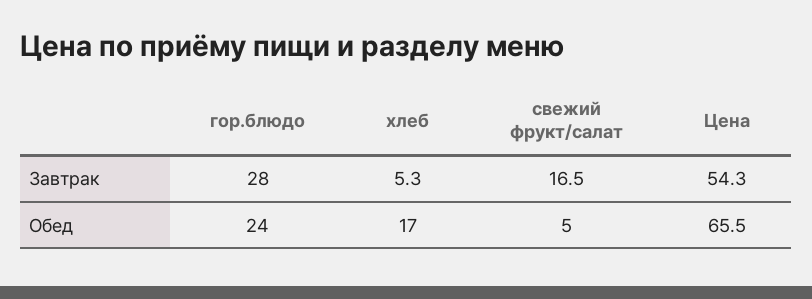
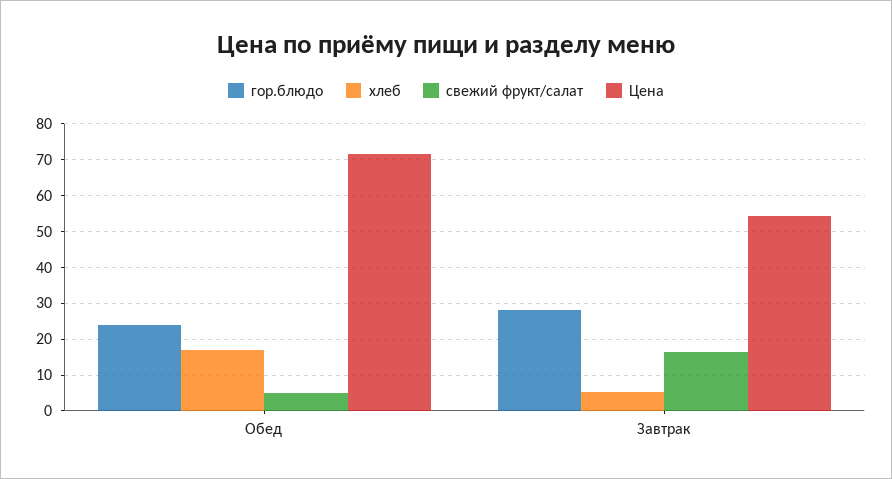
Цена, Обед: 65.5 -> 72

